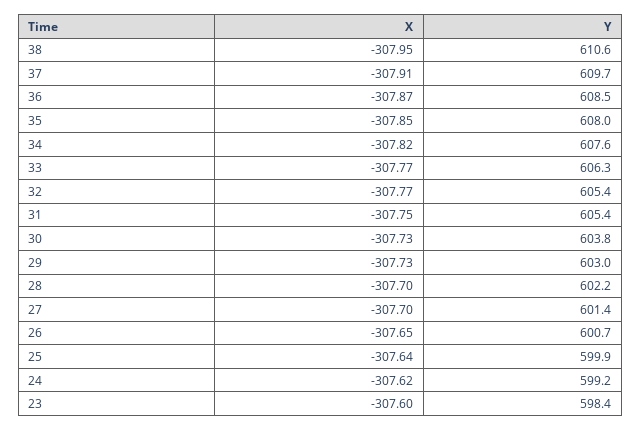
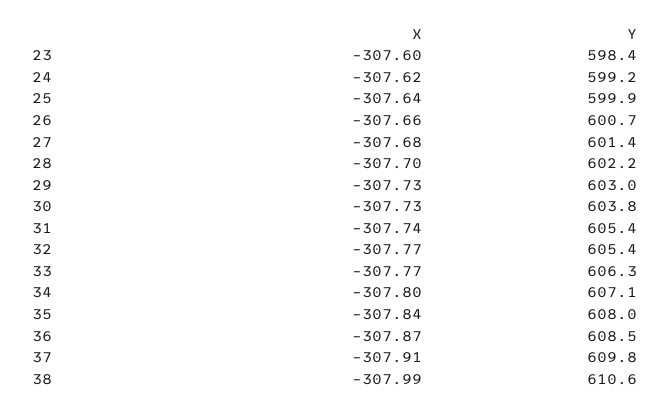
X, 38: -307.95 -> -307.99
Y, 37: 609.7 -> 609.8
X, 35: -307.85 -> -307.84
X, 34: -307.82 -> -307.8
Y, 34: 607.6 -> 607.1
X, 31: -307.75 -> -307.74
X, 27: -307.7 -> -307.68
X, 26: -307.65 -> -307.66

